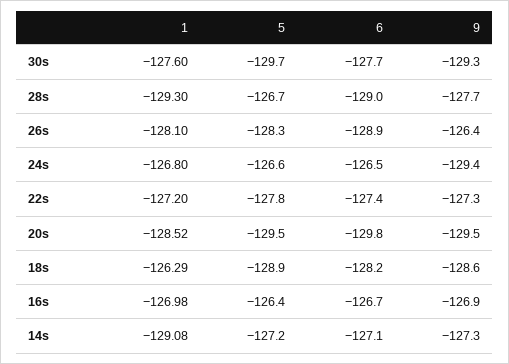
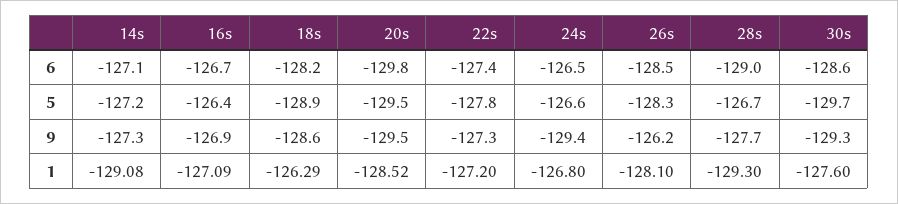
6, 30s: -127.7 -> -128.6
6, 26s: -128.9 -> -128.5
9, 26s: -126.4 -> -126.2
1, 16s: -126.98 -> -127.09

